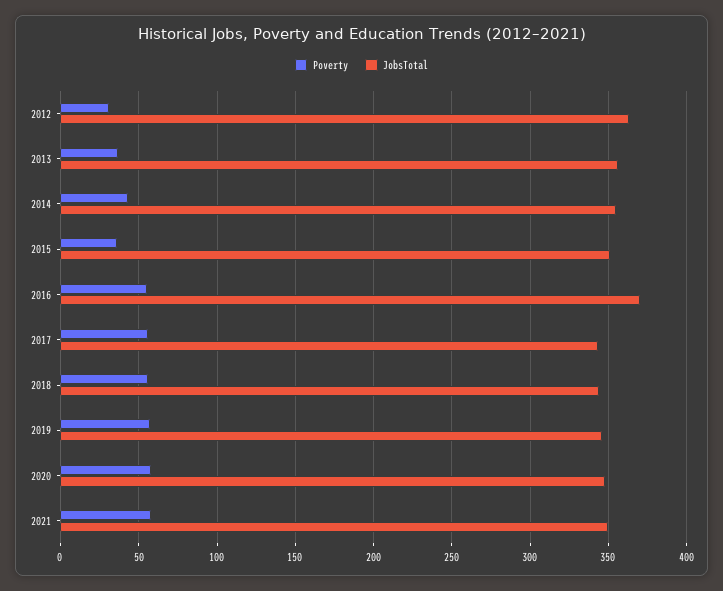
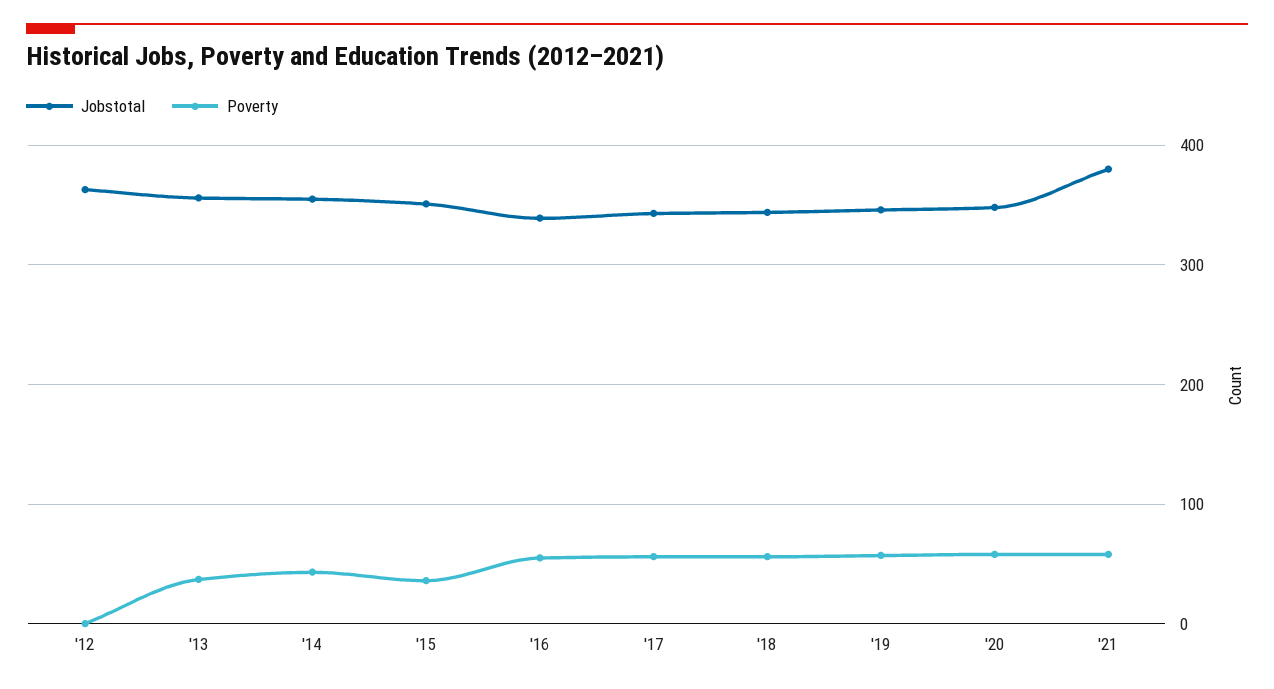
Poverty, 2012: 30 -> 0
JobsTotal, 2016: 370 -> 340
JobsTotal, 2021: 350 -> 380

